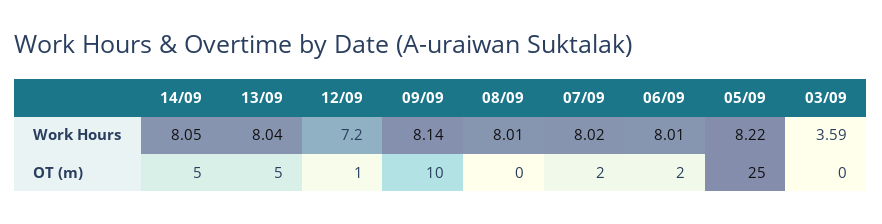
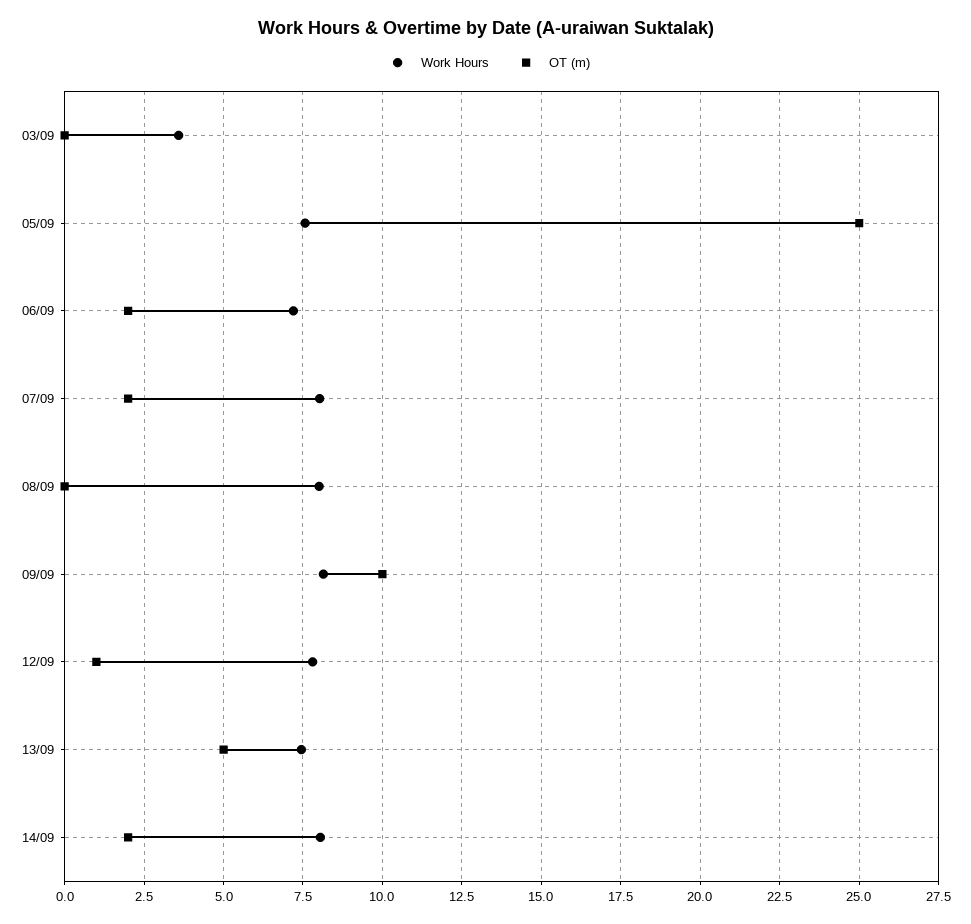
Work Hours, 13/09: 8.04 -> 7.5
Work Hours, 12/09: 7.2 -> 7.75
Work Hours, 06/09: 8.01 -> 7.25
Work Hours, 05/09: 8.22 -> 7.5
OT (m), 14/09: 5 -> 2

